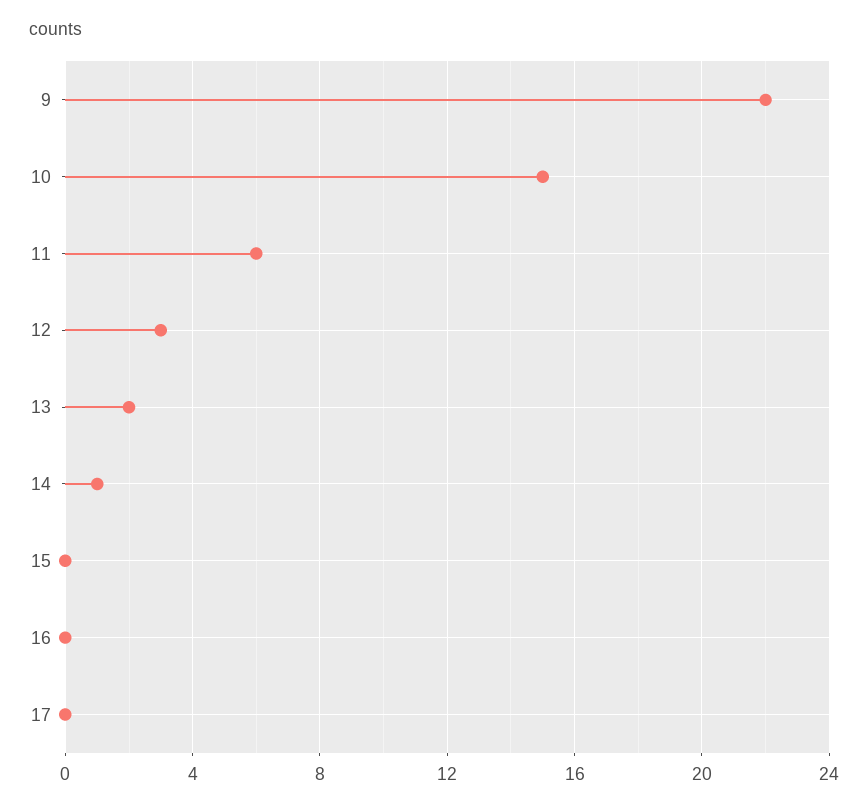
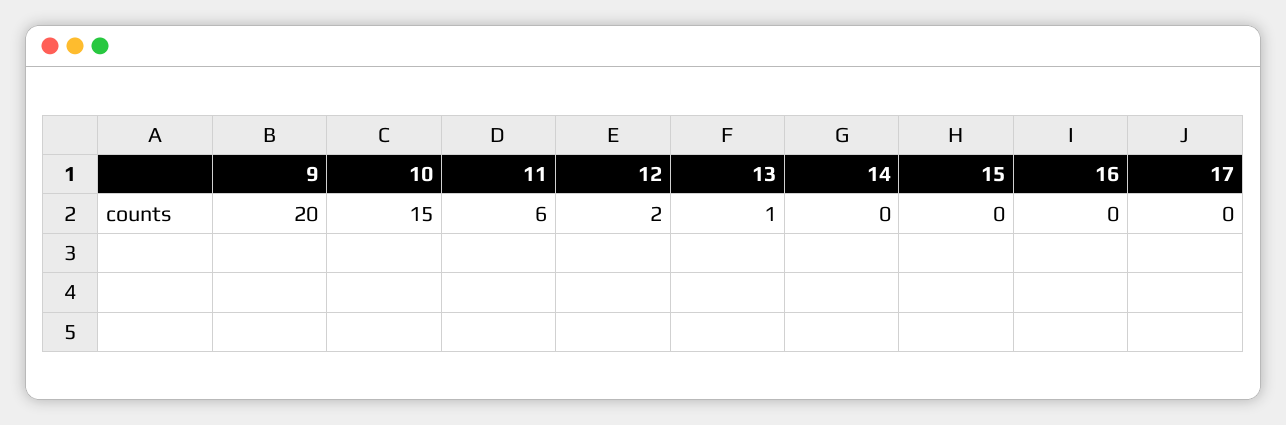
9: 22 -> 20
12: 3 -> 2
13: 2 -> 1
14: 1 -> 0

